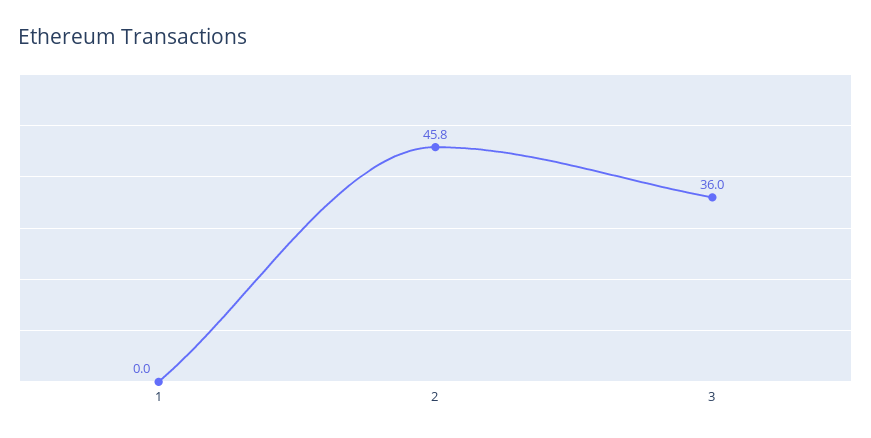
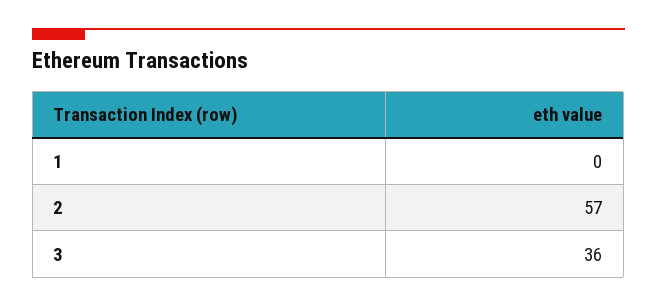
2: 45.8 -> 57

